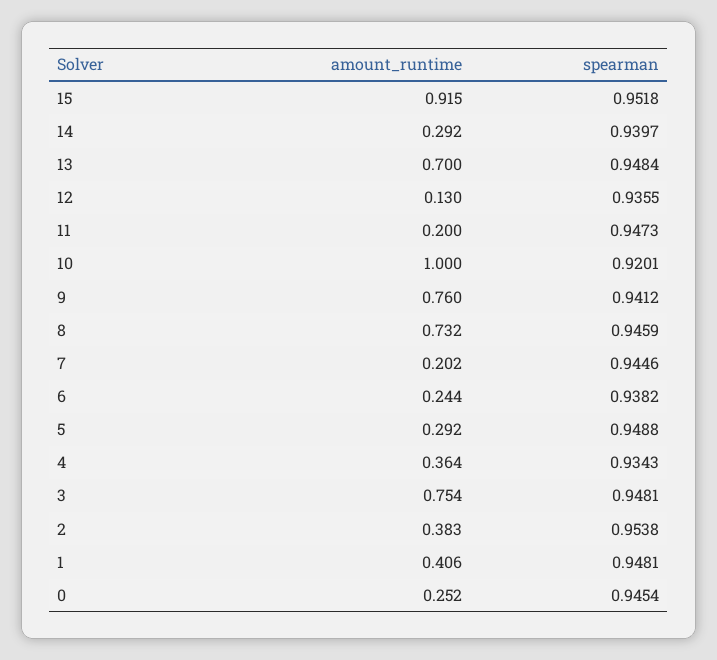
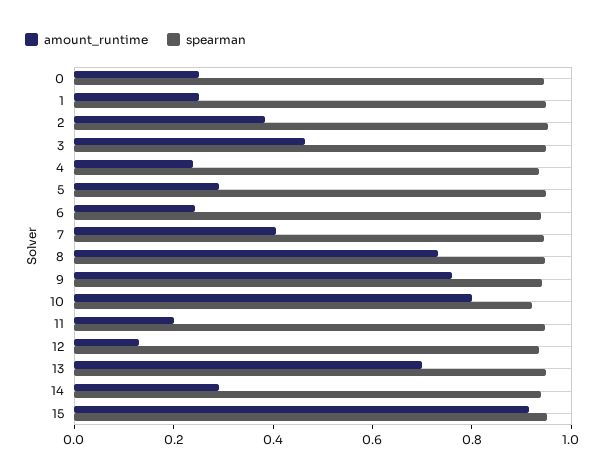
amount_runtime, 10: 1 -> 0.8
amount_runtime, 7: 0.202 -> 0.4
amount_runtime, 4: 0.364 -> 0.25
amount_runtime, 3: 0.754 -> 0.45
amount_runtime, 1: 0.406 -> 0.25

